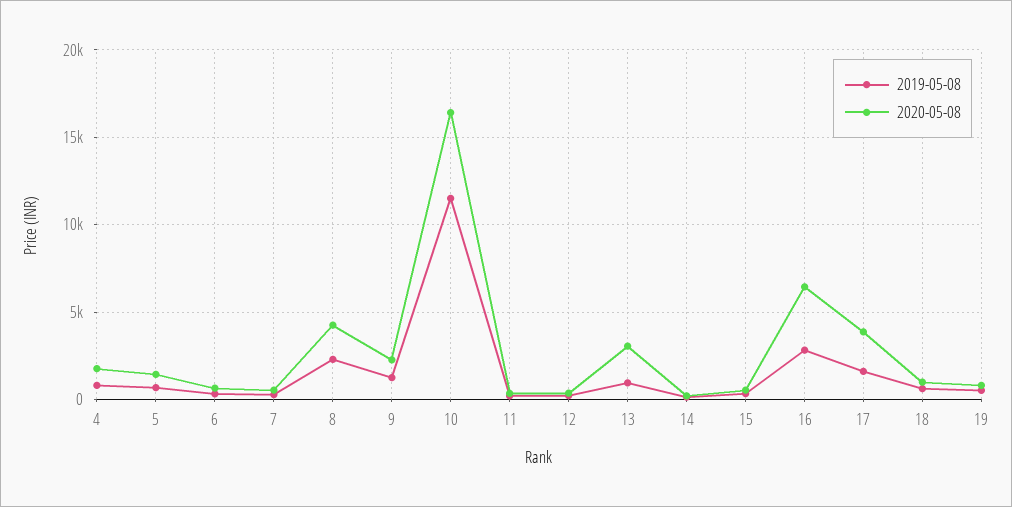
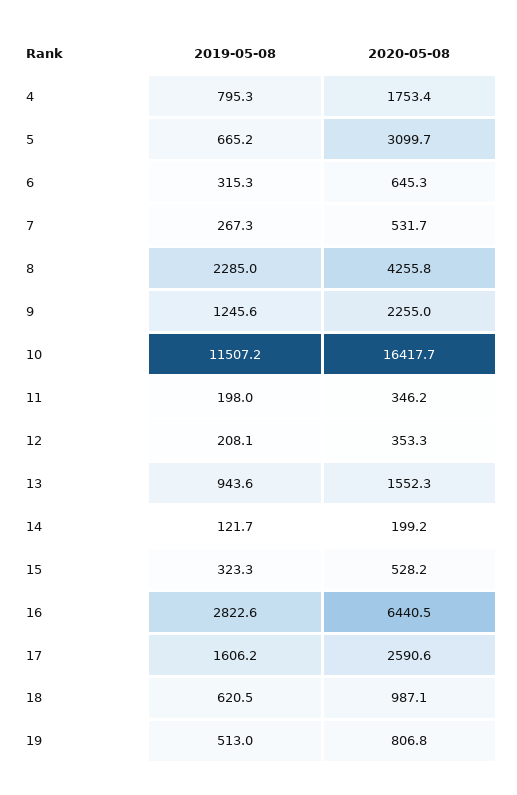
2020-05-08, 5: 1500 -> 3099.7
2020-05-08, 13: 3000 -> 1552.3
2020-05-08, 17: 4000 -> 2590.6

